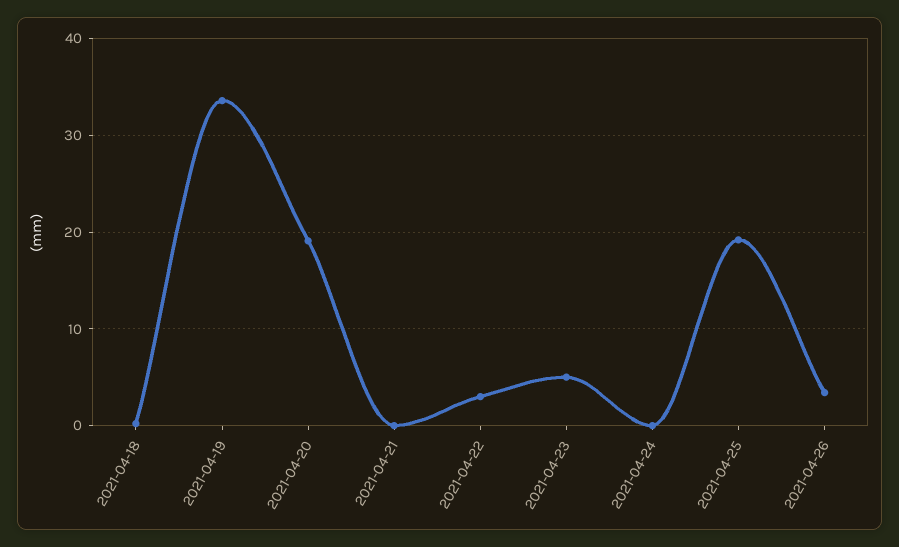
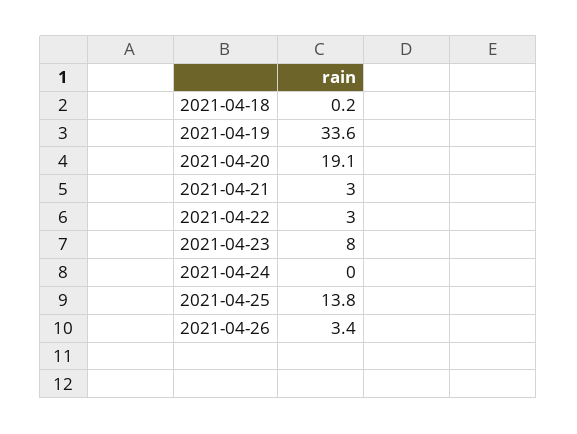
2021-04-21: 0 -> 3
2021-04-23: 5 -> 8
2021-04-25: 19 -> 13.8

